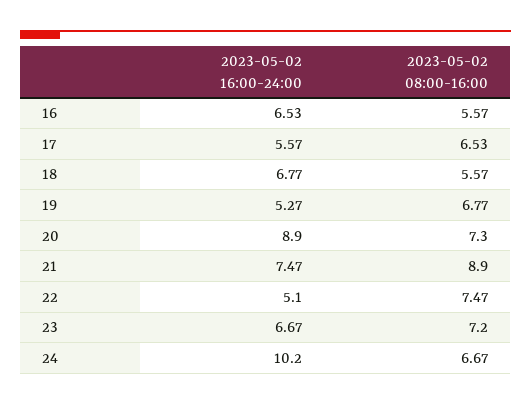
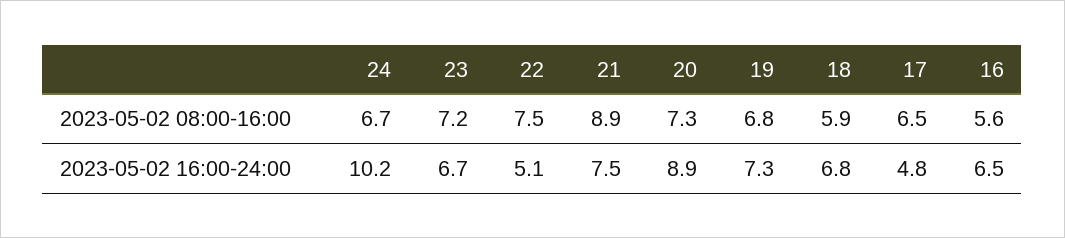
2023-05-02 16:00-24:00, 17: 5.57 -> 4.8
2023-05-02 08:00-16:00, 18: 5.57 -> 5.9
2023-05-02 16:00-24:00, 19: 5.27 -> 7.3

